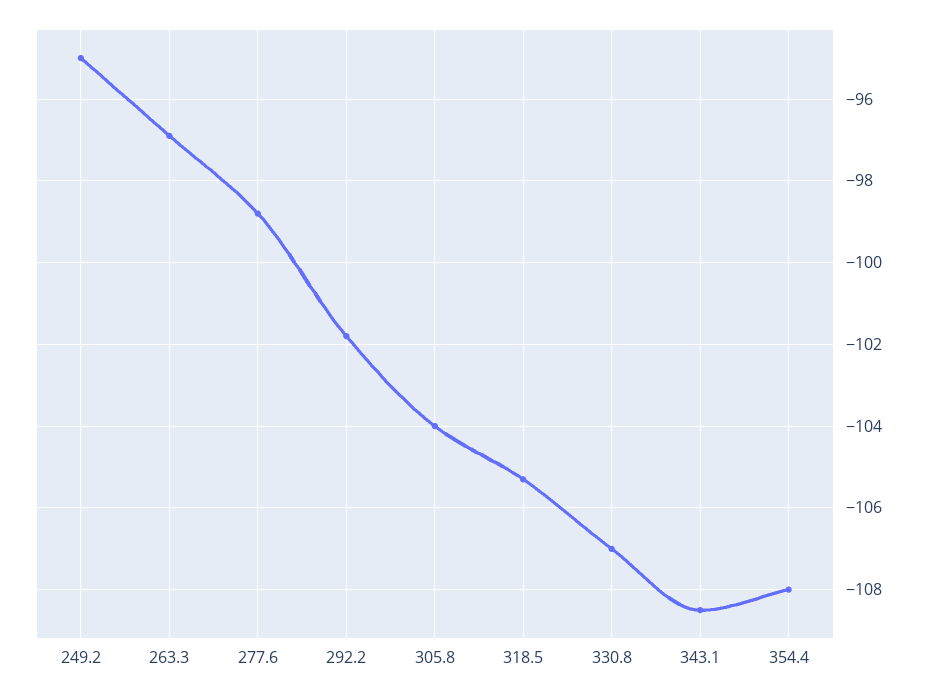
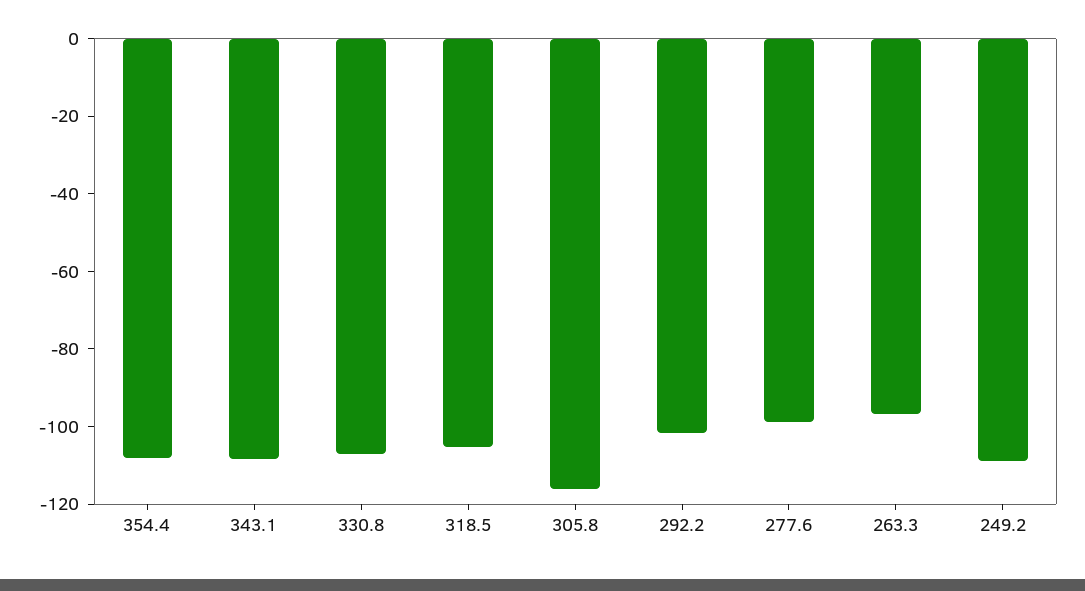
249.2: -95 -> -110
305.8: -104 -> -115

